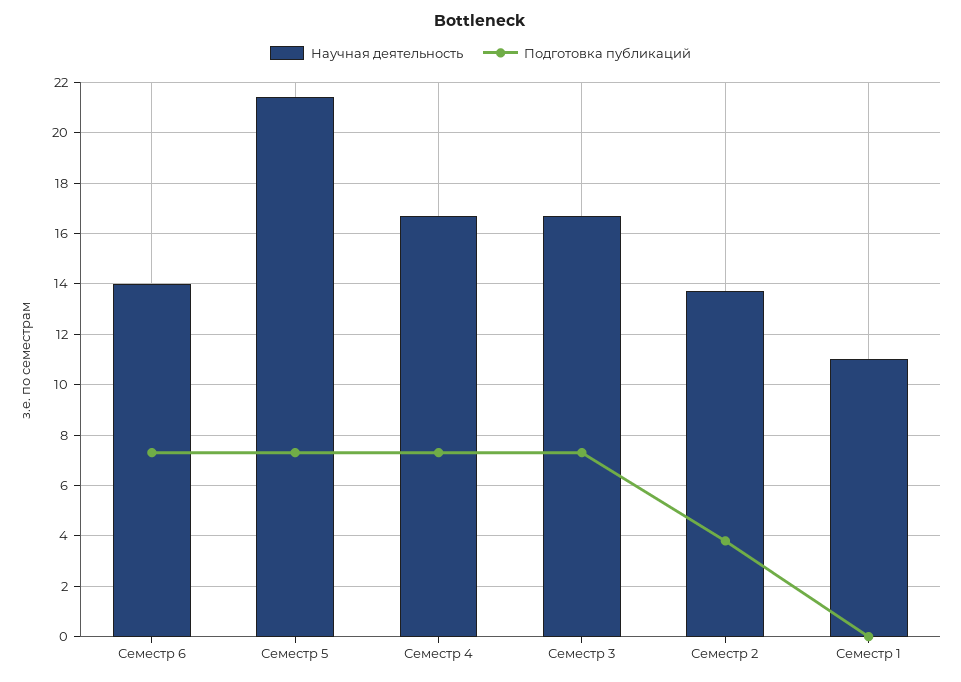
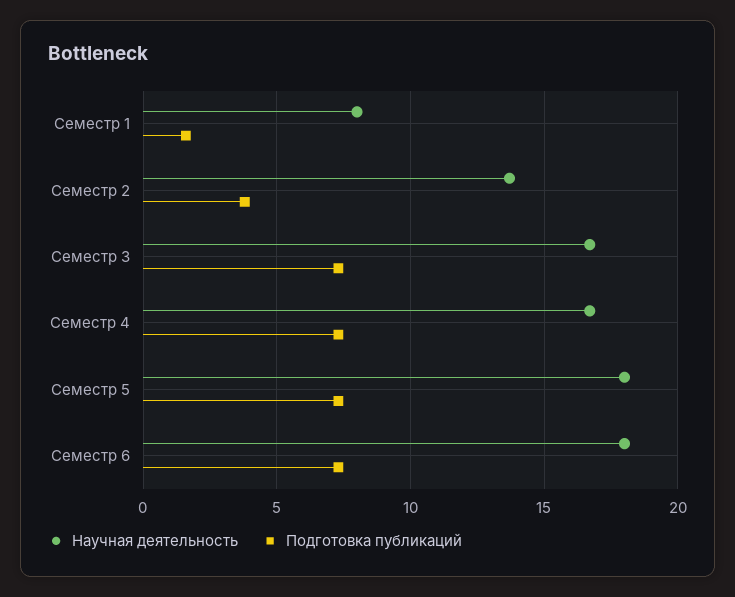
Научная деятельность, Семестр 6: 14 -> 18
Научная деятельность, Семестр 5: 21.5 -> 18
Научная деятельность, Семестр 1: 11 -> 8
Подготовка публикаций, Семестр 1: 0 -> 1.5

